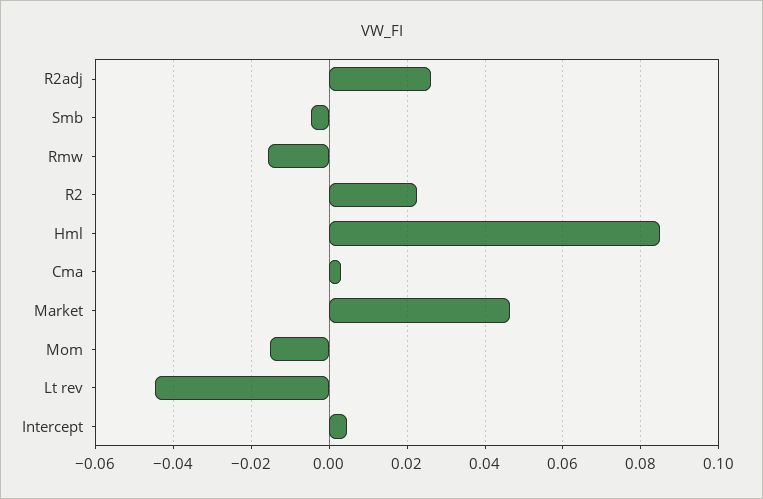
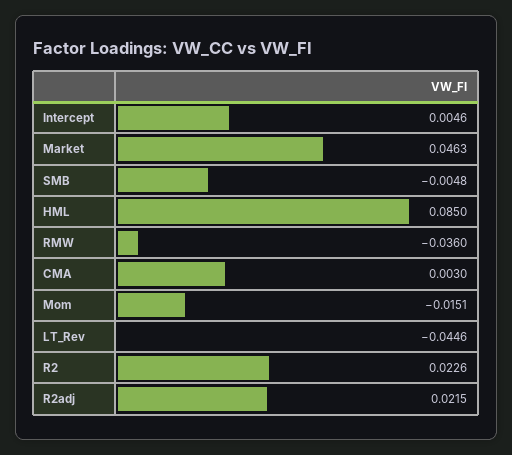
R2adj: 0.026 -> 0.0215
Rmw: -0.016 -> -0.036

